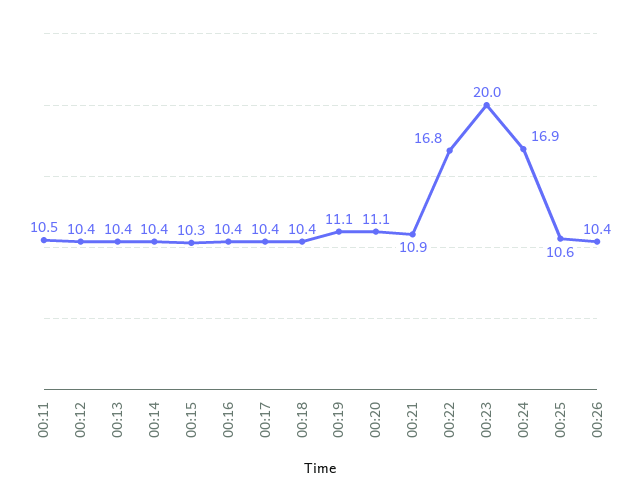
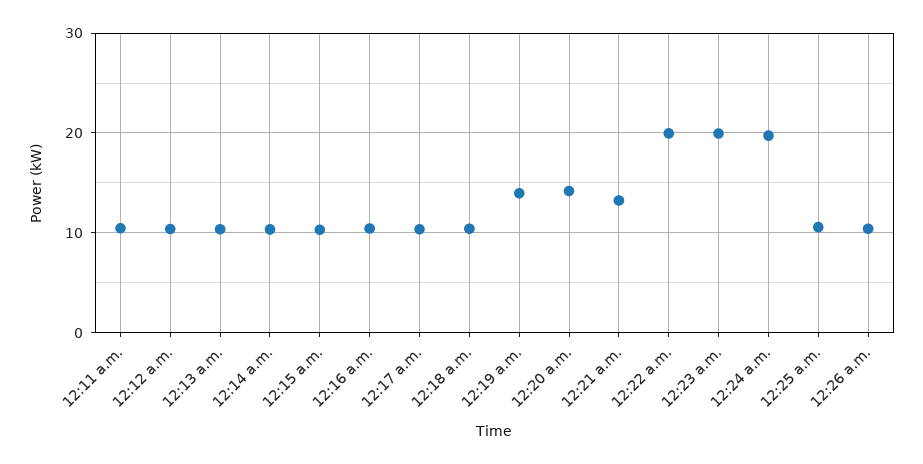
00:19: 11.1 -> 14
00:20: 11.1 -> 14
00:21: 10.9 -> 13
00:22: 16.8 -> 20
00:24: 16.9 -> 20

